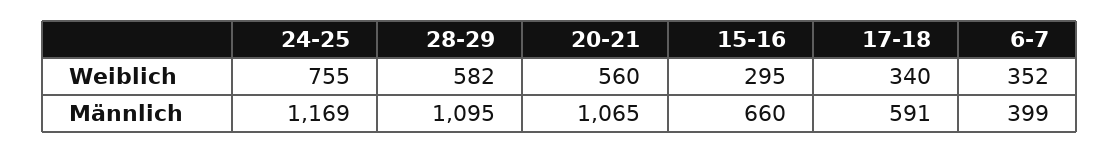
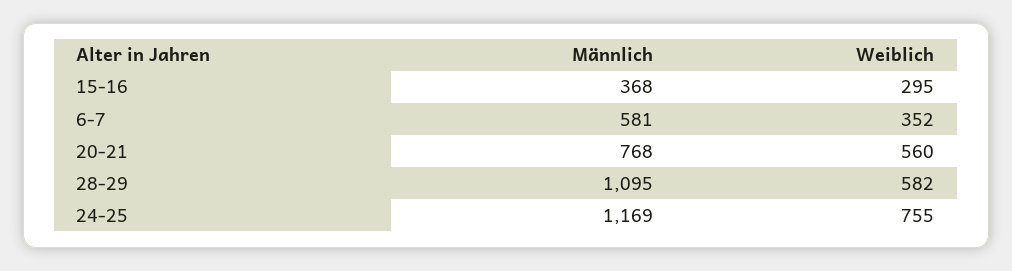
17-18, Weiblich: 340 -> none
20-21, Männlich: 1065 -> 768
15-16, Männlich: 660 -> 368
17-18, Männlich: 591 -> none
6-7, Männlich: 399 -> 581

